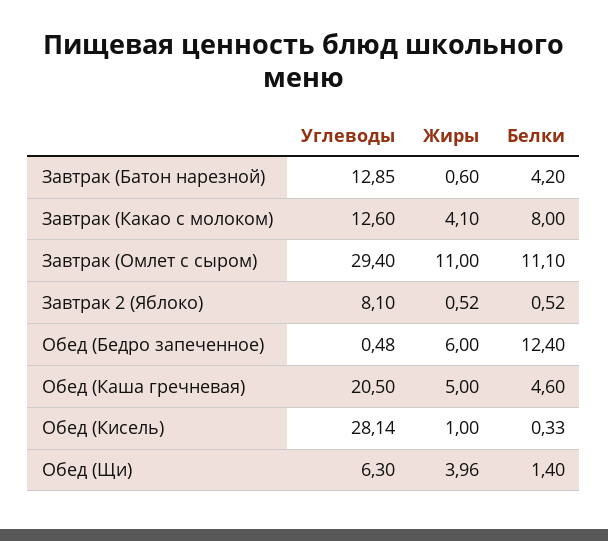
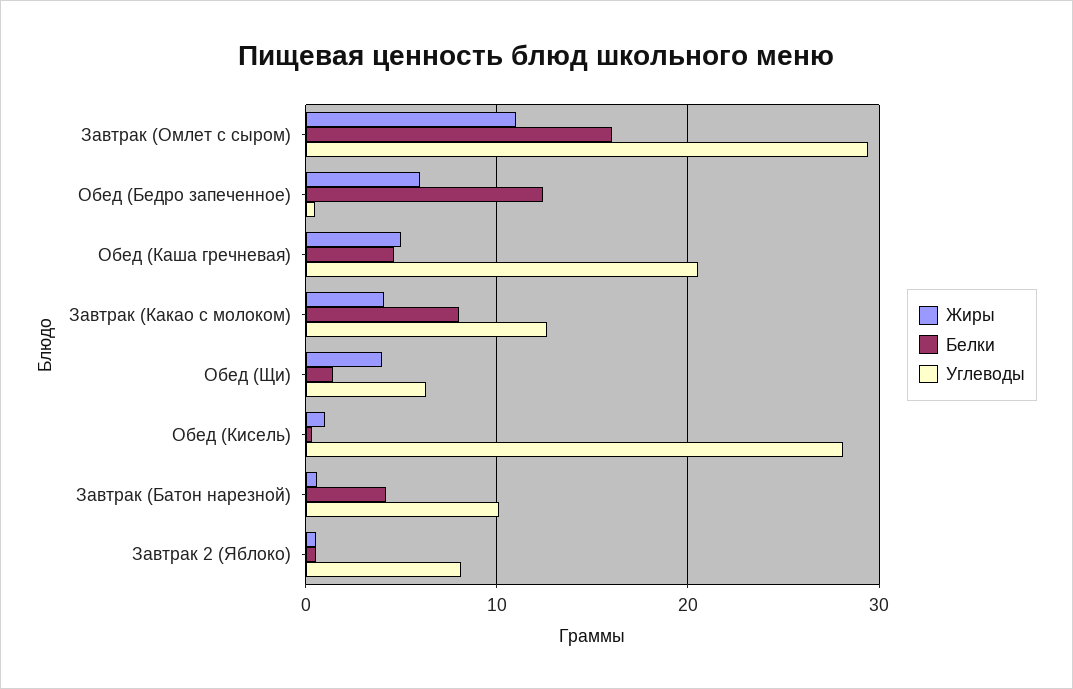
Углеводы, Завтрак (Батон нарезной): 12.85 -> 10
Белки, Завтрак (Омлет с сыром): 11.1 -> 16

